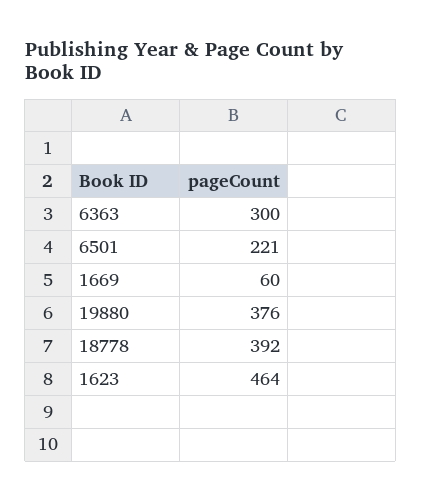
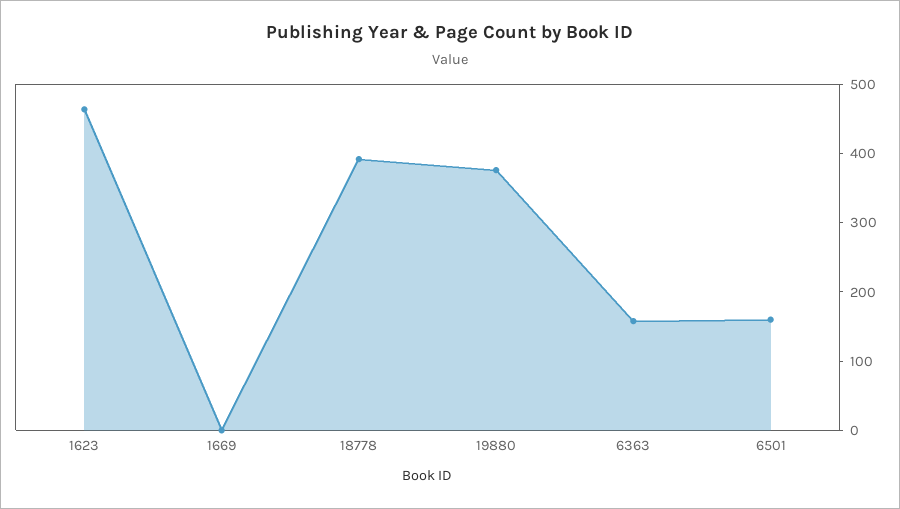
6363: 300 -> 160
6501: 221 -> 160
1669: 60 -> 0

